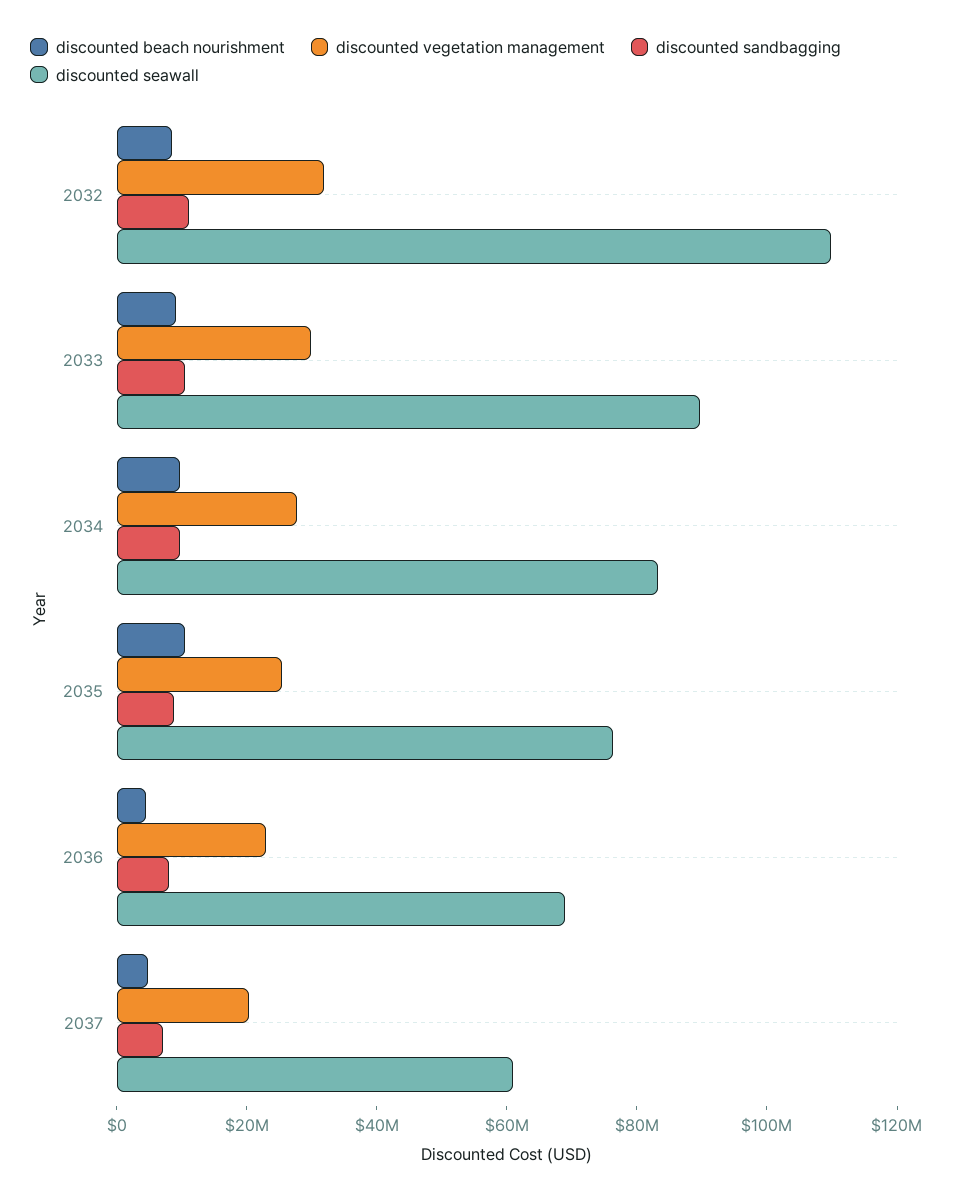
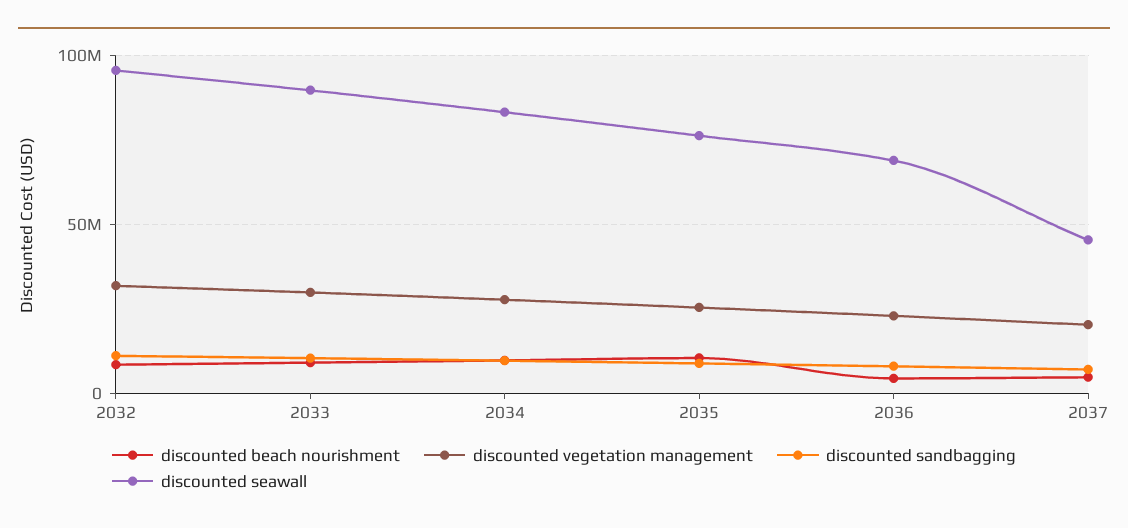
discounted seawall, 2032: 110000000 -> 95000000
discounted seawall, 2037: 60000000 -> 45000000

